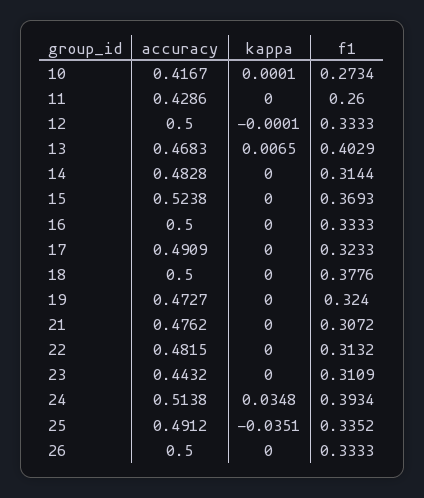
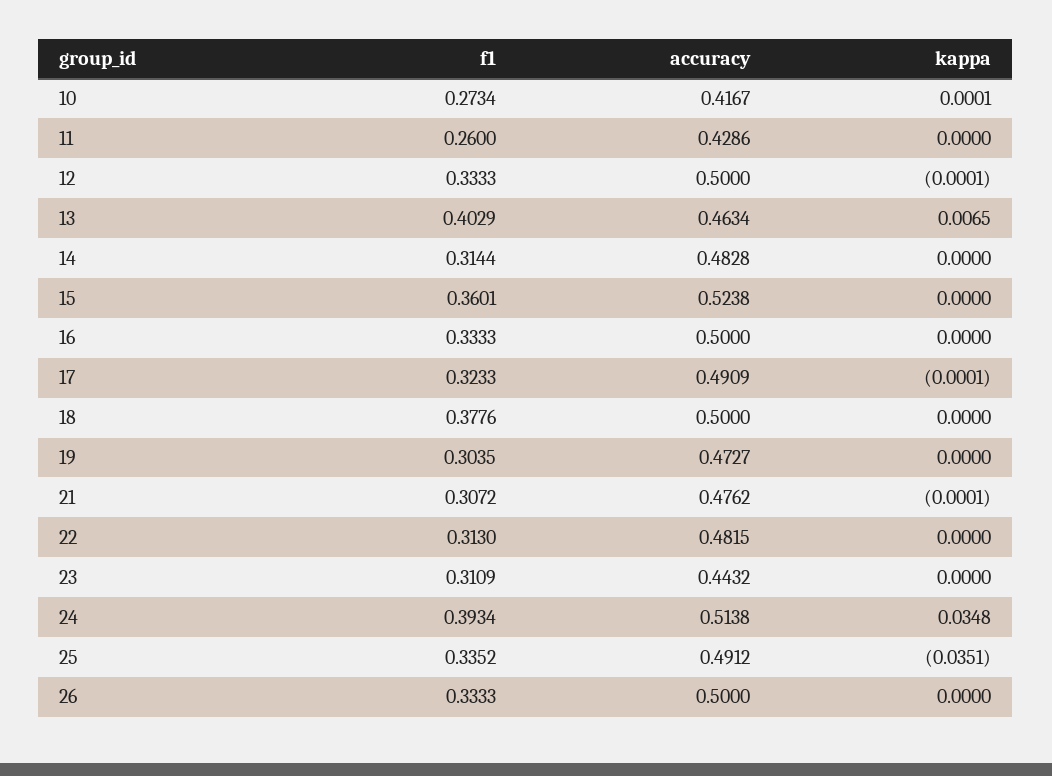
accuracy, 13: 0.4683 -> 0.4634
f1, 15: 0.3693 -> 0.3601
kappa, 17: 0 -> -0.0001
f1, 19: 0.324 -> 0.3035
kappa, 21: 0 -> -0.0001
f1, 22: 0.3132 -> 0.313

